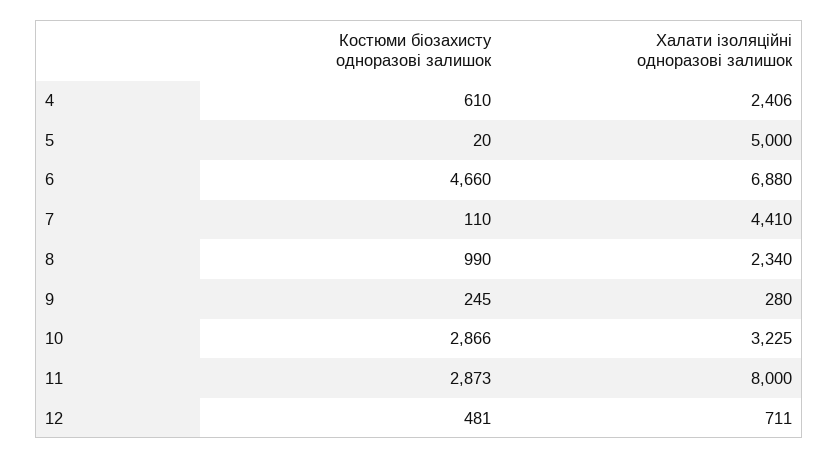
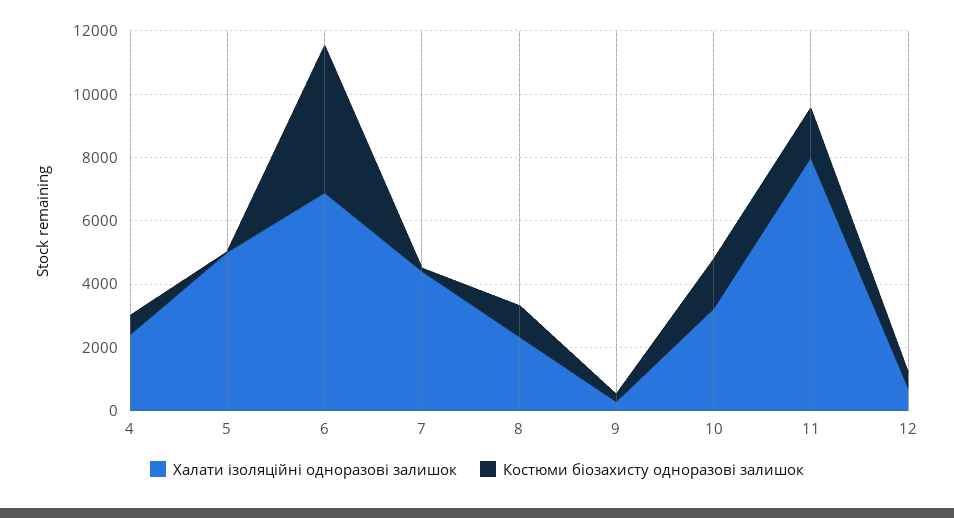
Костюми біозахисту одноразові залишок, 10: 2866 -> 1500
Костюми біозахисту одноразові залишок, 11: 2873 -> 1500

